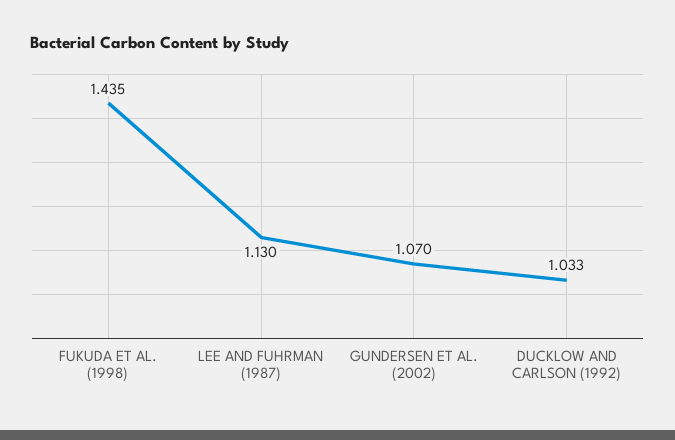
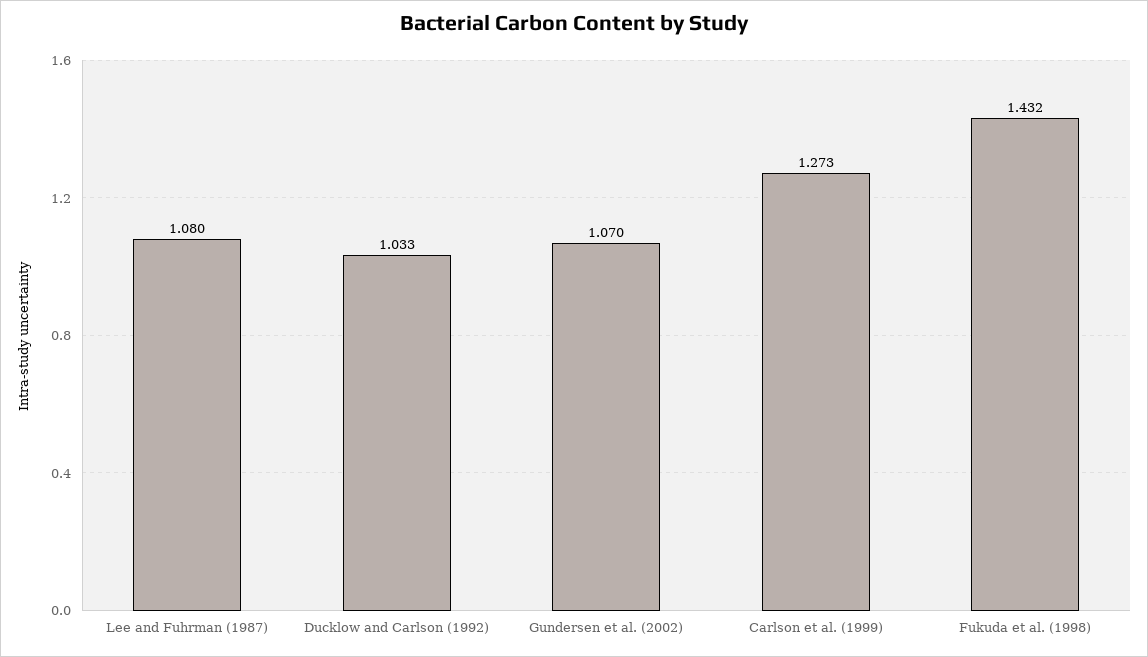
FUKUDA ET AL. (1998): 1.435 -> 1.432
LEE AND FUHRMAN (1987): 1.13 -> 1.08
Carlson et al. (1999): none -> 1.273

